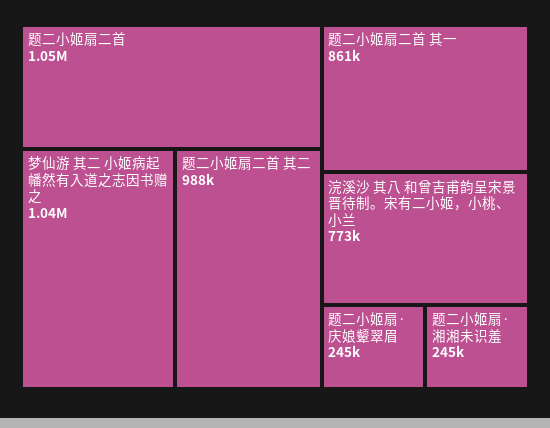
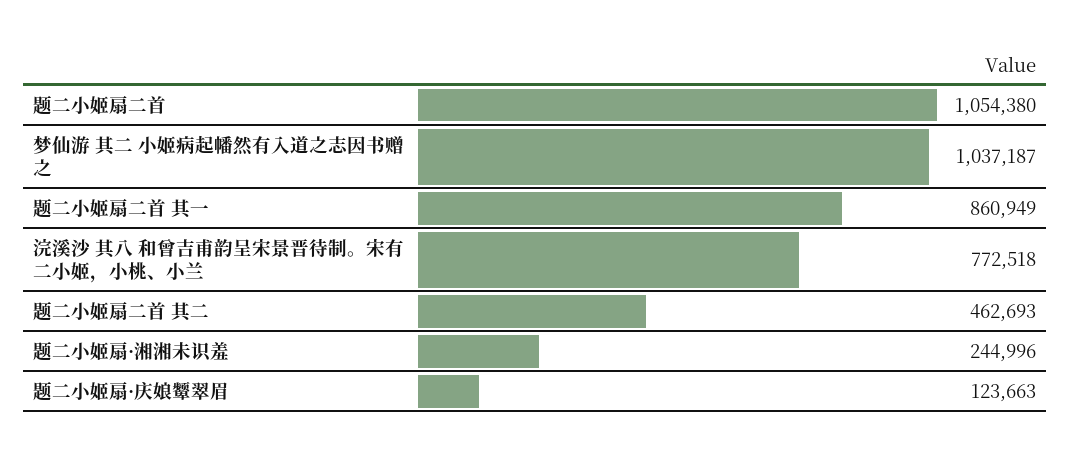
题二小姬扇二首 其二: 988000 -> 462693
题二小姬扇·庆娘颦翠眉: 245000 -> 123663

